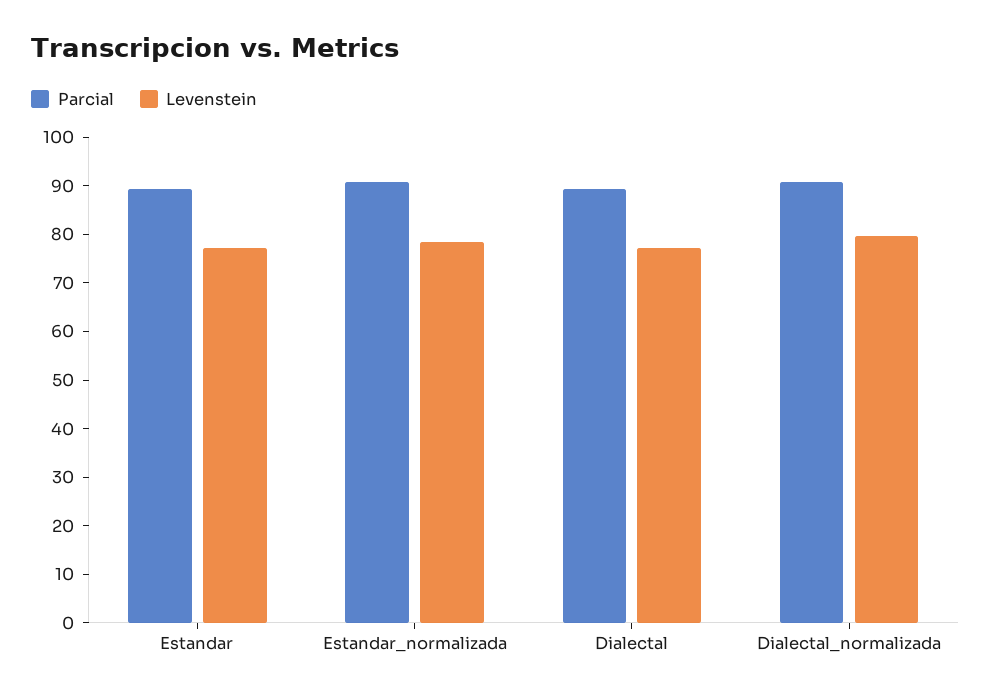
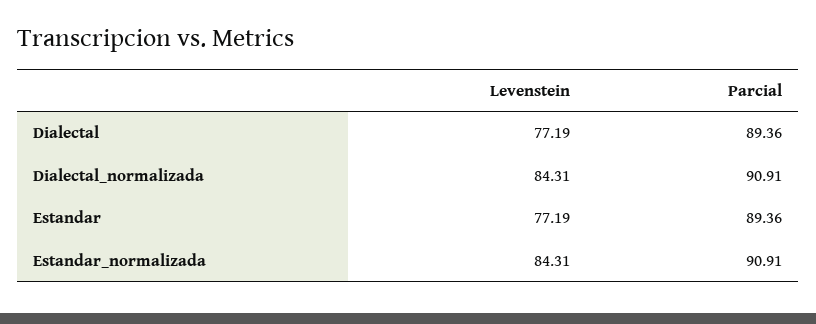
Levenstein, Estandar_normalizada: 78 -> 84.31
Levenstein, Dialectal_normalizada: 80 -> 84.31

